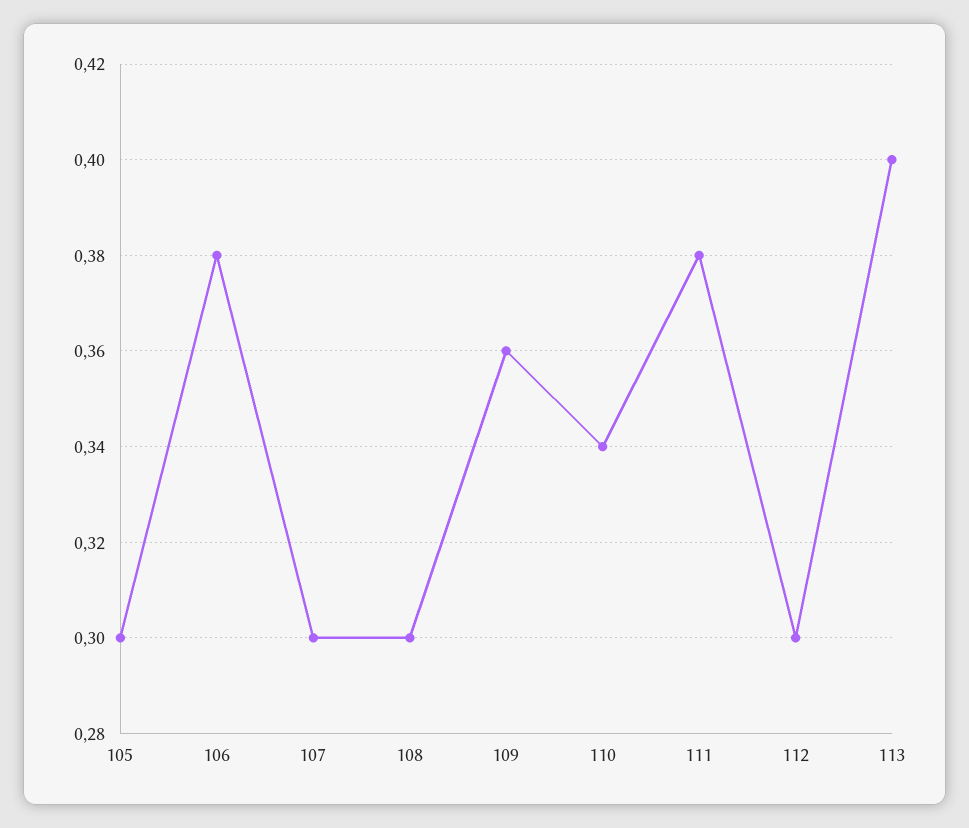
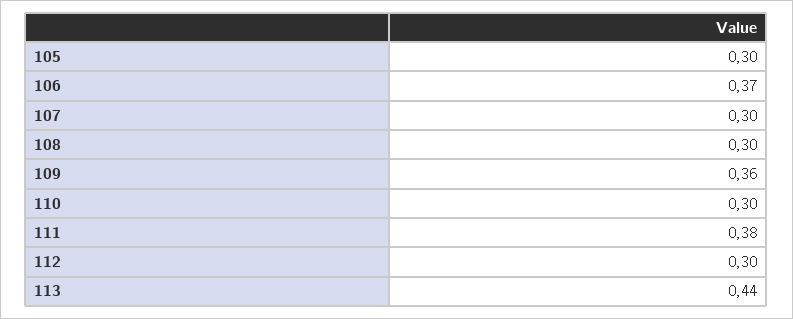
106: 0.38 -> 0.37
110: 0.34 -> 0.3
113: 0.4 -> 0.44

